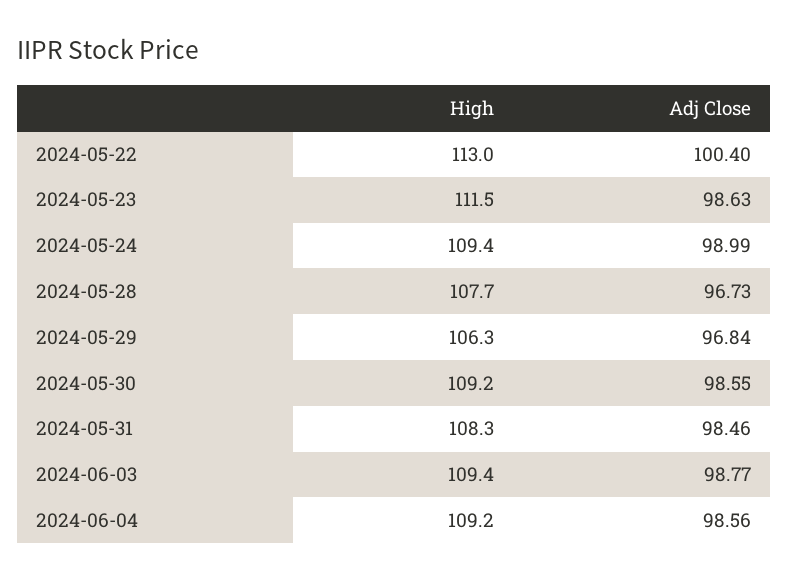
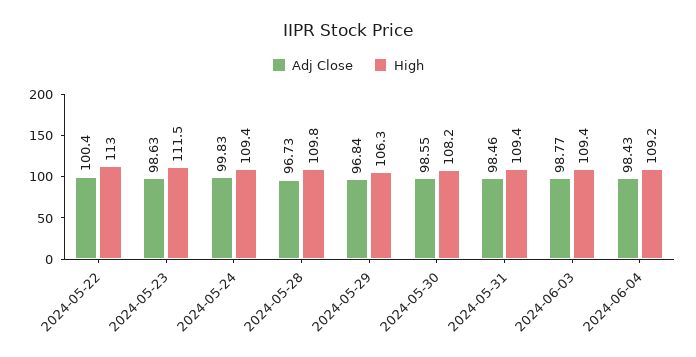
Adj Close, 2024-05-24: 98.99 -> 99.83
High, 2024-05-28: 107.7 -> 109.8
High, 2024-05-30: 109.2 -> 108.2
High, 2024-05-31: 108.3 -> 109.4
Adj Close, 2024-06-04: 98.56 -> 98.43

